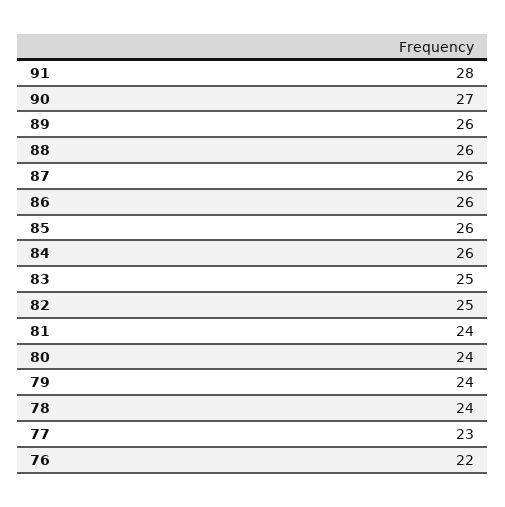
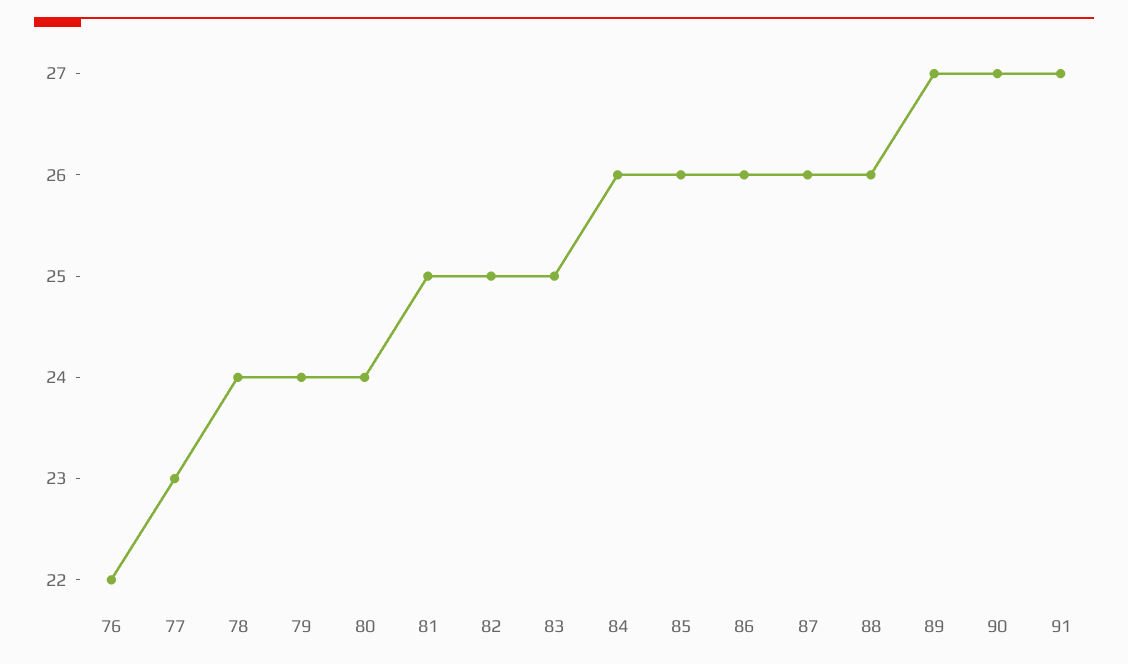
91: 28 -> 27
89: 26 -> 27
81: 24 -> 25

